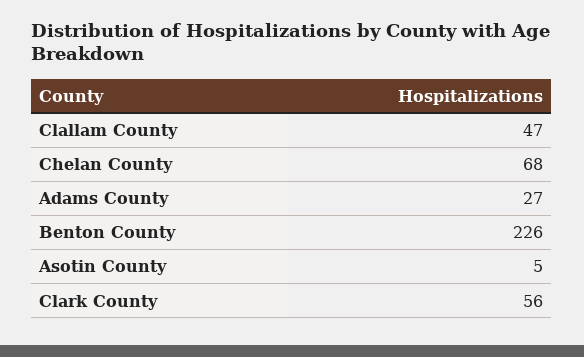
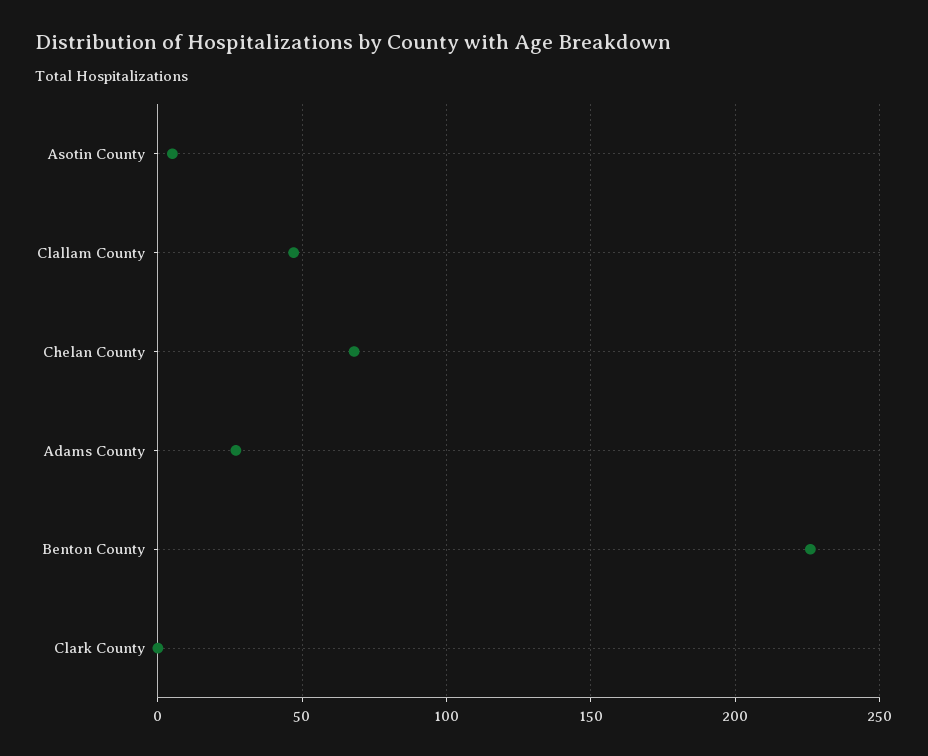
Clark County: 56 -> 0

